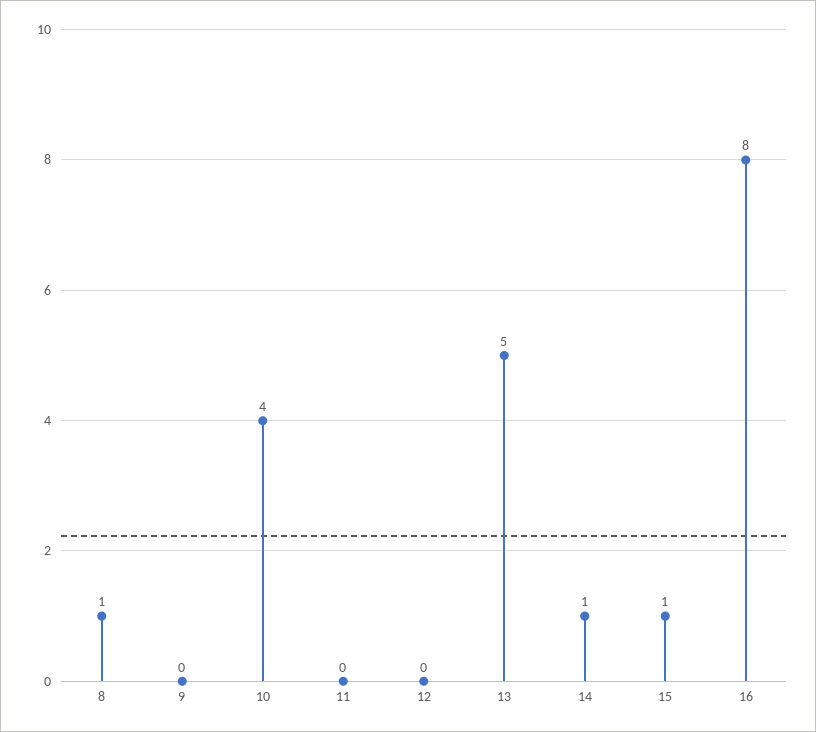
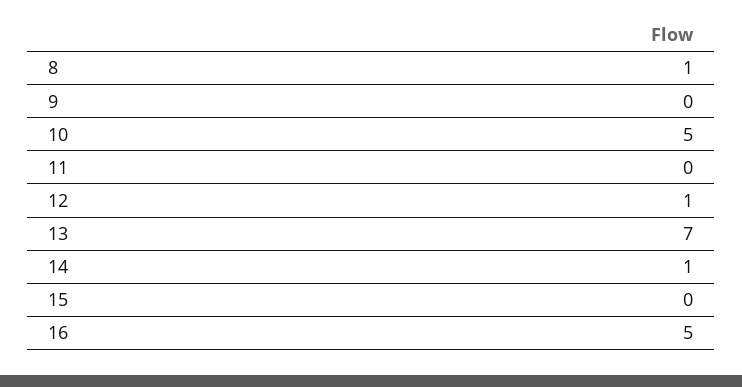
10: 4 -> 5
12: 0 -> 1
13: 5 -> 7
15: 1 -> 0
16: 8 -> 5

